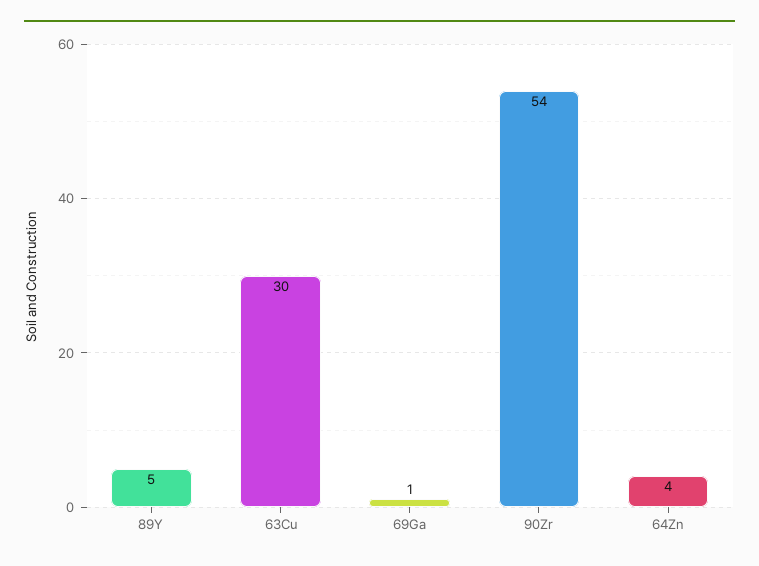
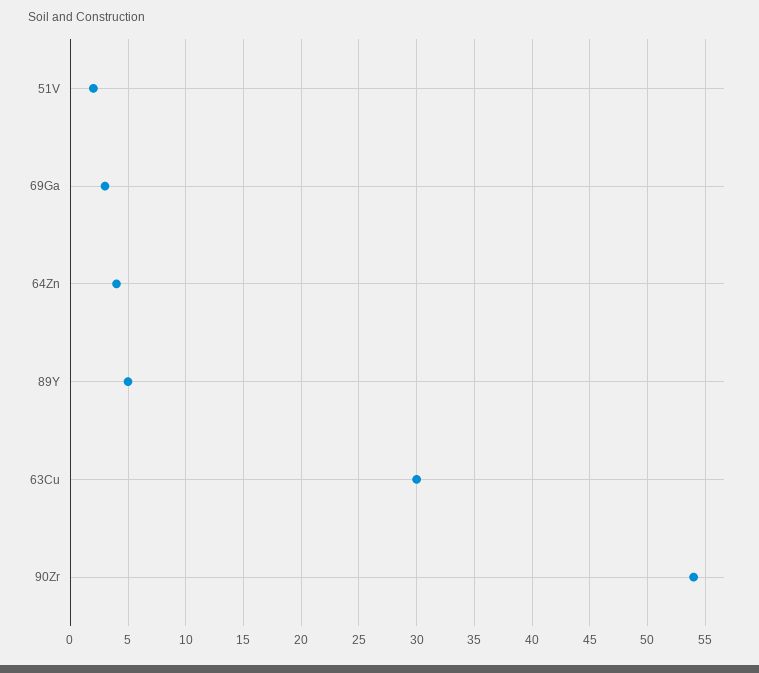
69Ga: 1 -> 3
51V: none -> 2

